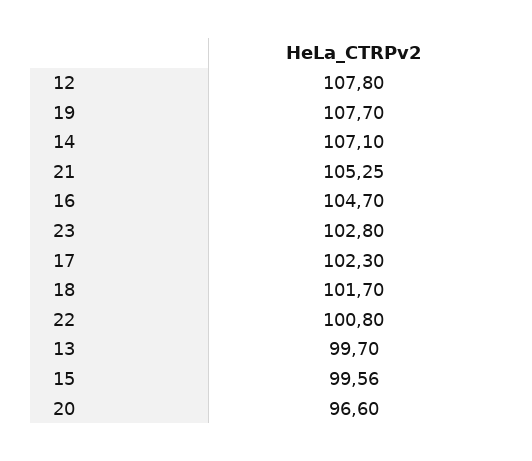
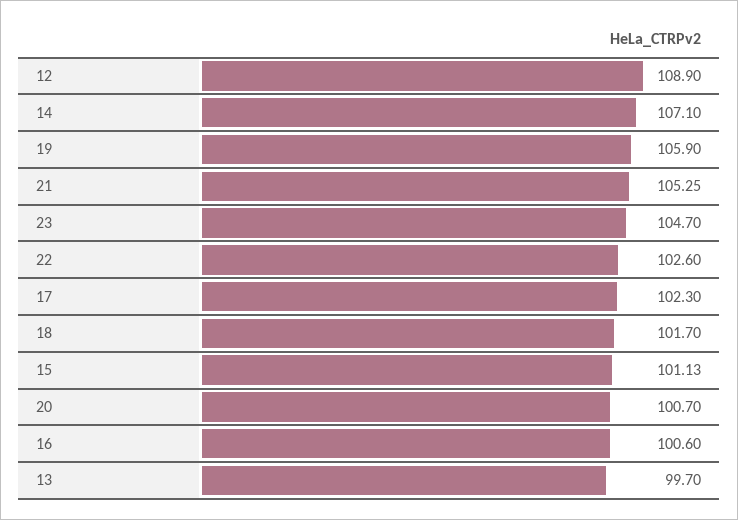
12: 107.8 -> 108.9
19: 107.7 -> 105.9
16: 104.7 -> 100.6
23: 102.8 -> 104.7
22: 100.8 -> 102.6
15: 99.56 -> 101.13
20: 96.6 -> 100.7

